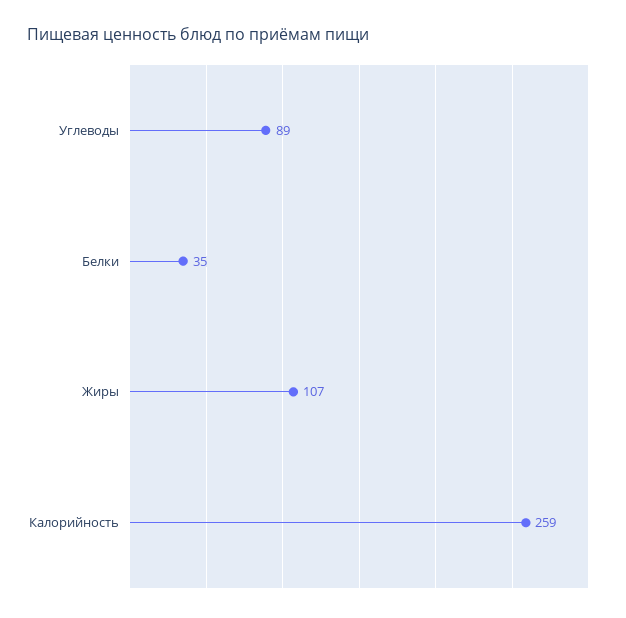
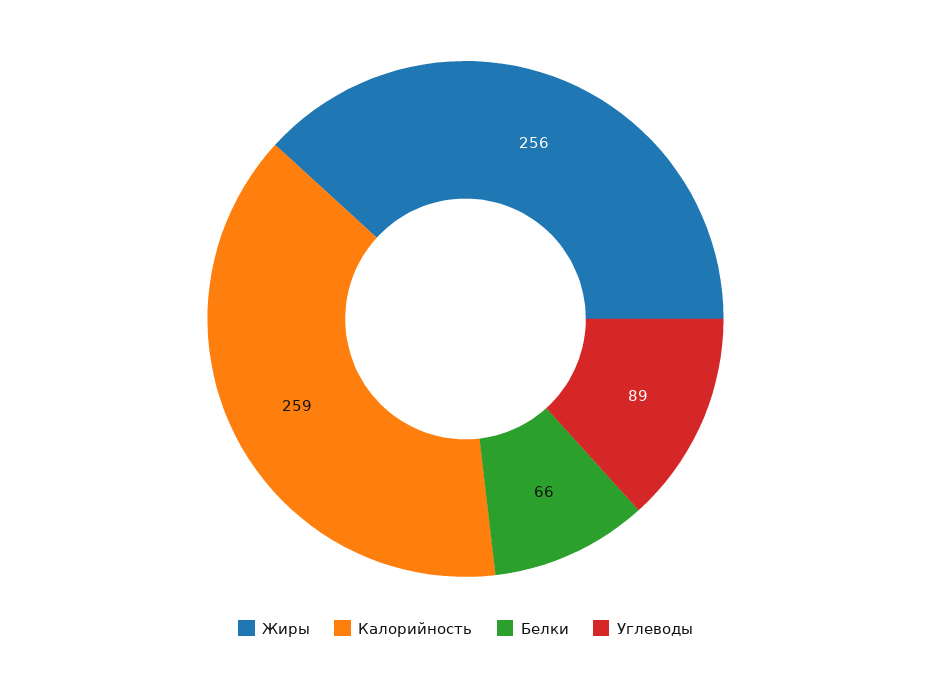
Белки: 35 -> 66
Жиры: 107 -> 256

